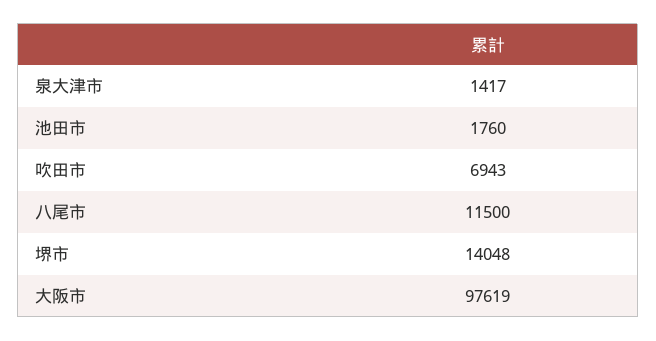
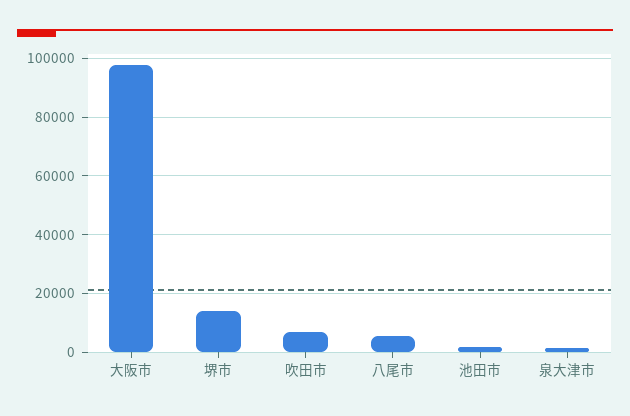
八尾市: 11500 -> 5000

